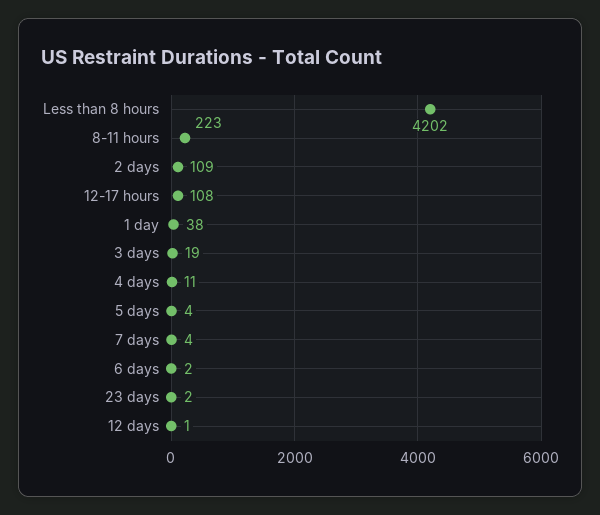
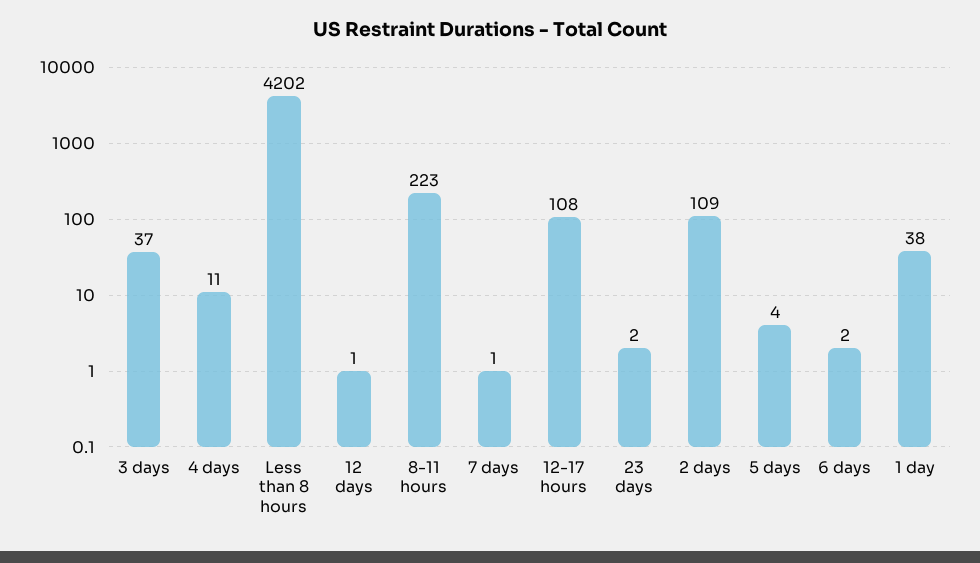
3 days: 19 -> 37
7 days: 4 -> 1

